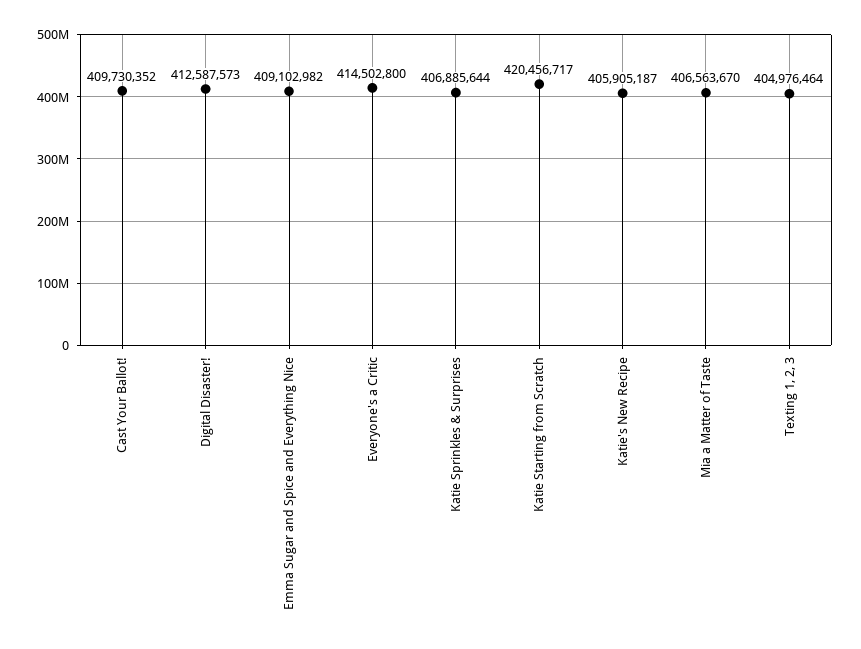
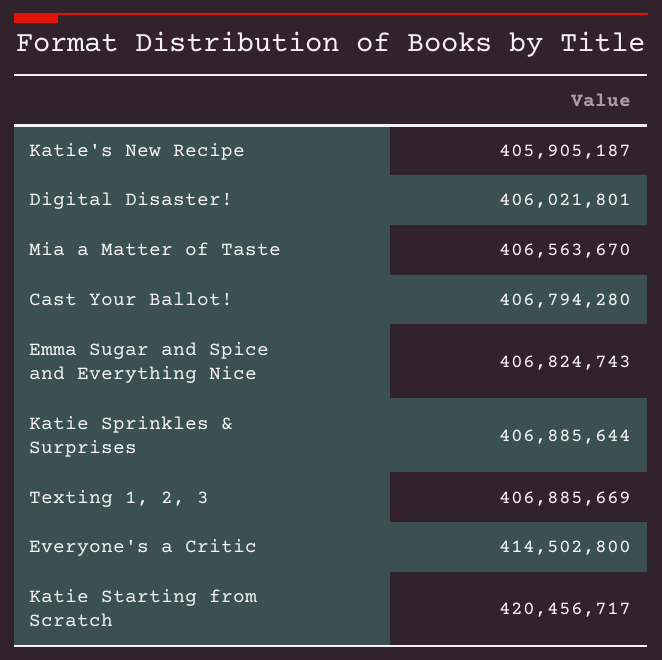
Cast Your Ballot!: 409730352 -> 406794280
Digital Disaster!: 412587573 -> 406021801
Emma Sugar and Spice and Everything Nice: 409102982 -> 406824743
Texting 1, 2, 3: 404976464 -> 406885669

